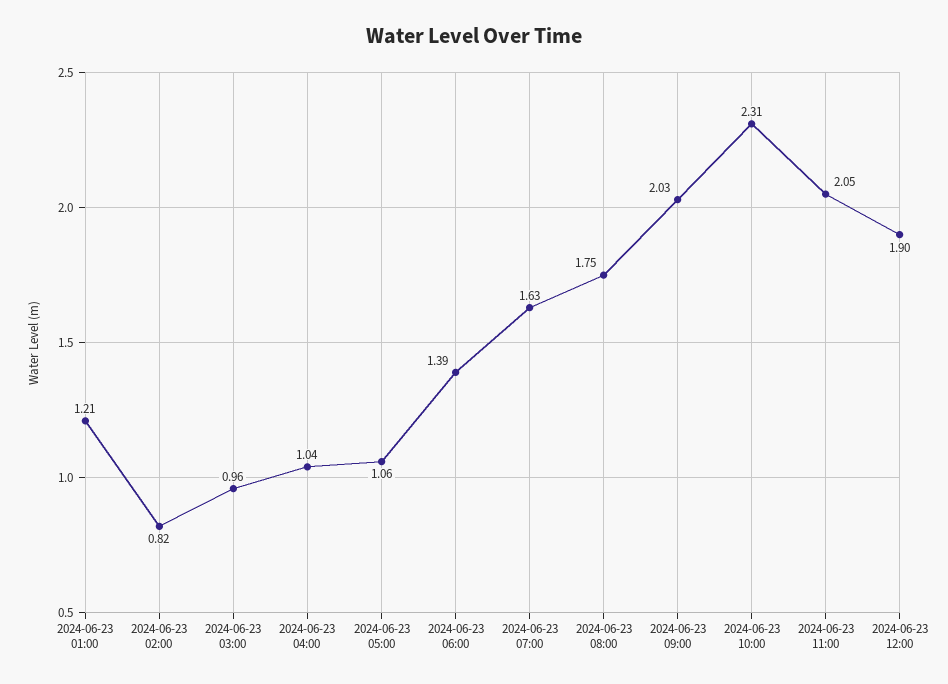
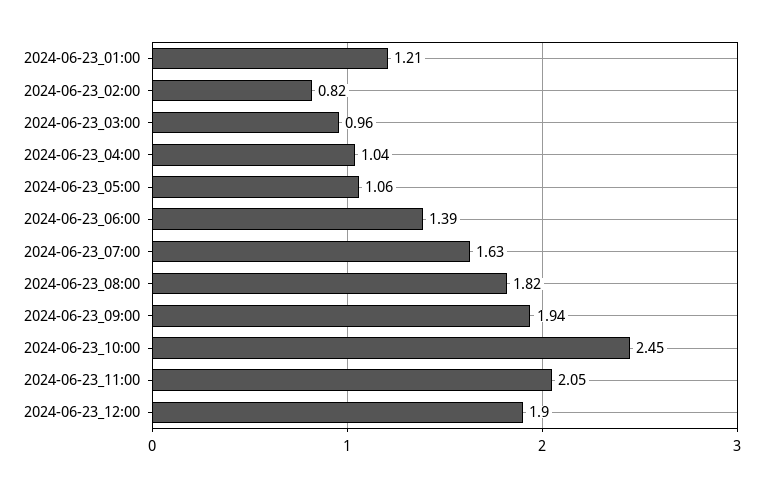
2024-06-23 08:00: 1.75 -> 1.82
2024-06-23 09:00: 2.03 -> 1.94
2024-06-23 10:00: 2.31 -> 2.45

